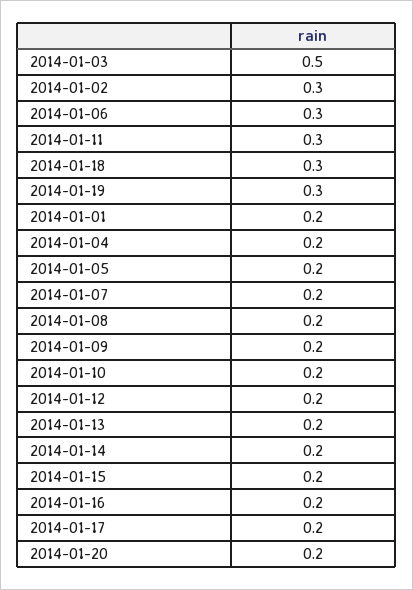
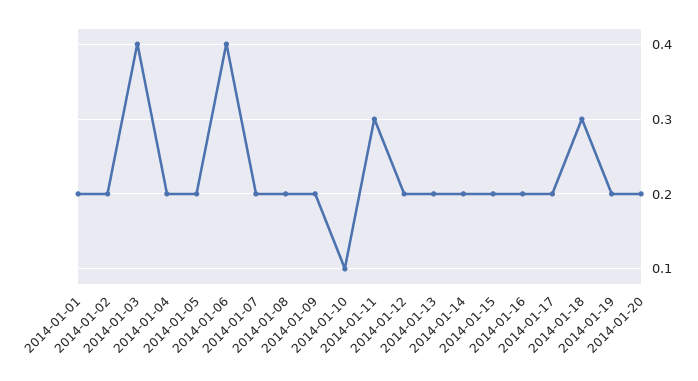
2014-01-03: 0.5 -> 0.4
2014-01-02: 0.3 -> 0.2
2014-01-06: 0.3 -> 0.4
2014-01-19: 0.3 -> 0.2
2014-01-10: 0.2 -> 0.1

